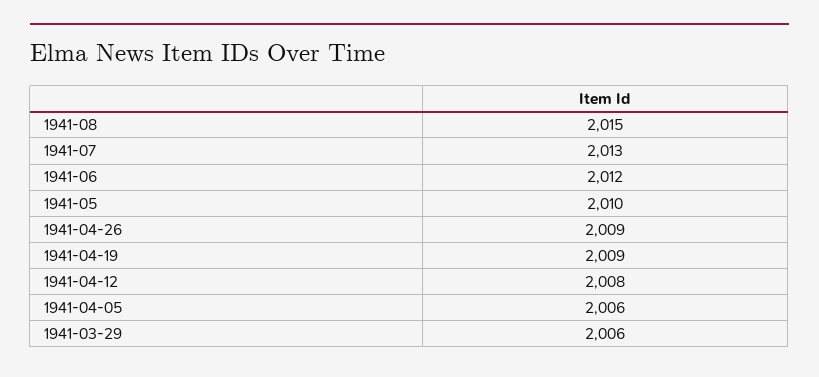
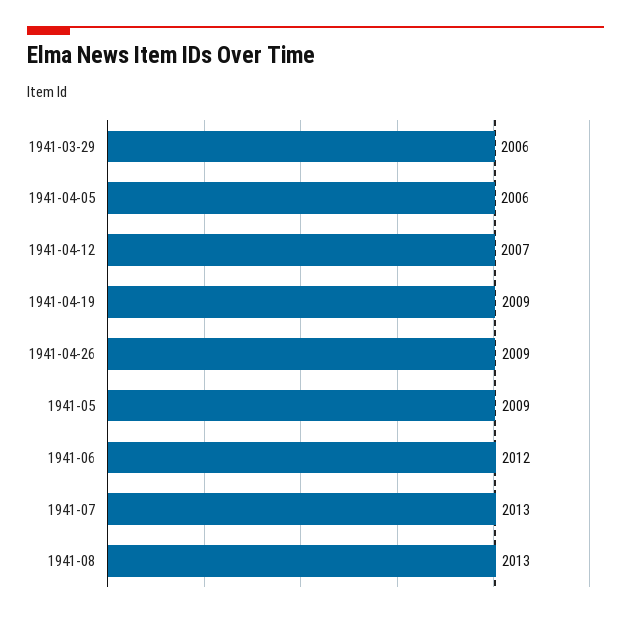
1941-08: 2015 -> 2013
1941-05: 2010 -> 2009
1941-04-12: 2008 -> 2007

